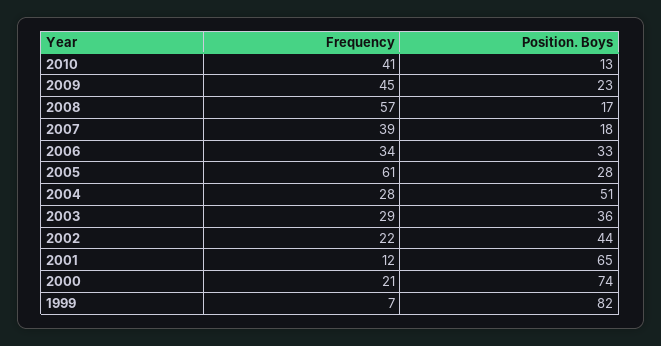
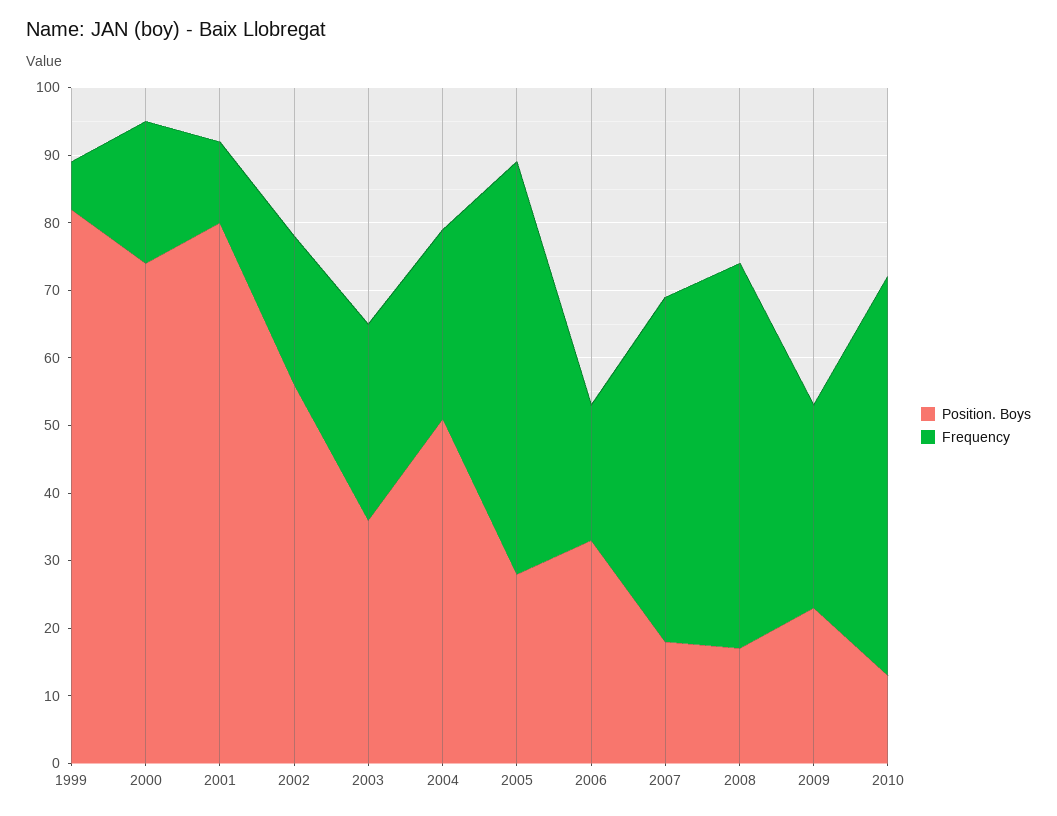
Frequency, 2010: 41 -> 60
Frequency, 2009: 45 -> 30
Frequency, 2007: 39 -> 50
Frequency, 2006: 34 -> 20
Position. Boys, 2002: 44 -> 55
Position. Boys, 2001: 65 -> 80

